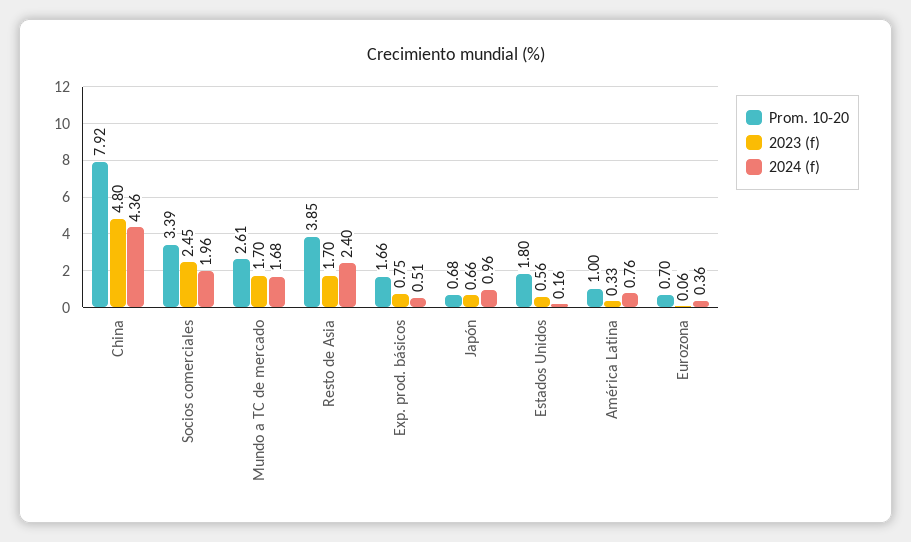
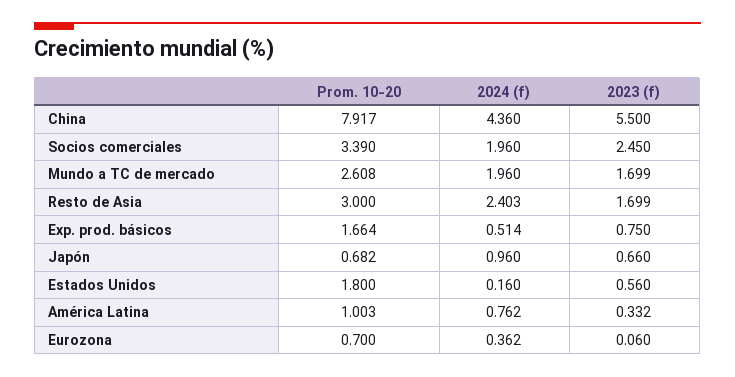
2023 (f), China: 4.8 -> 5.5
2024 (f), Mundo a TC de mercado: 1.68 -> 1.96
Prom. 10-20, Resto de Asia: 3.85 -> 3

